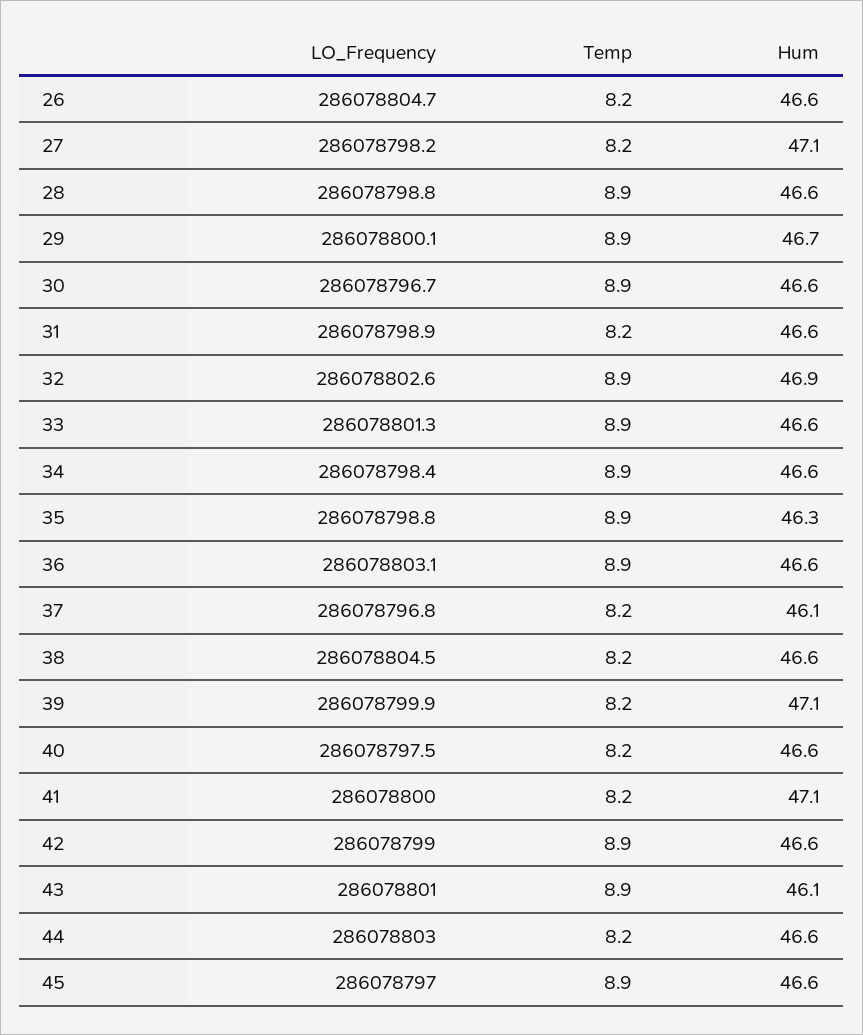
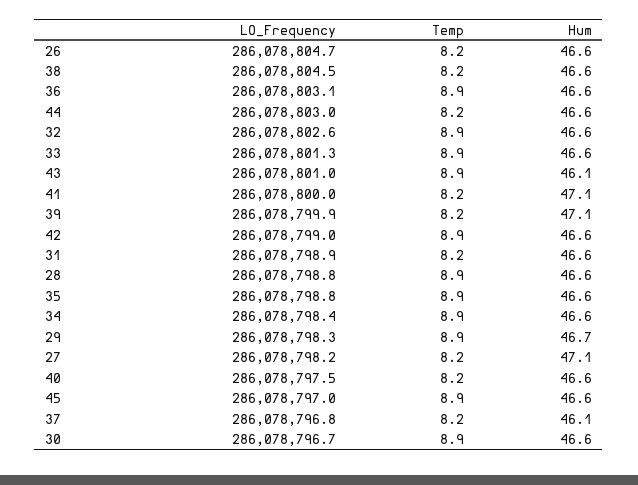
LO_Frequency, 29: 286078800.1 -> 286078798.3
Hum, 32: 46.9 -> 46.6
Hum, 35: 46.3 -> 46.6

